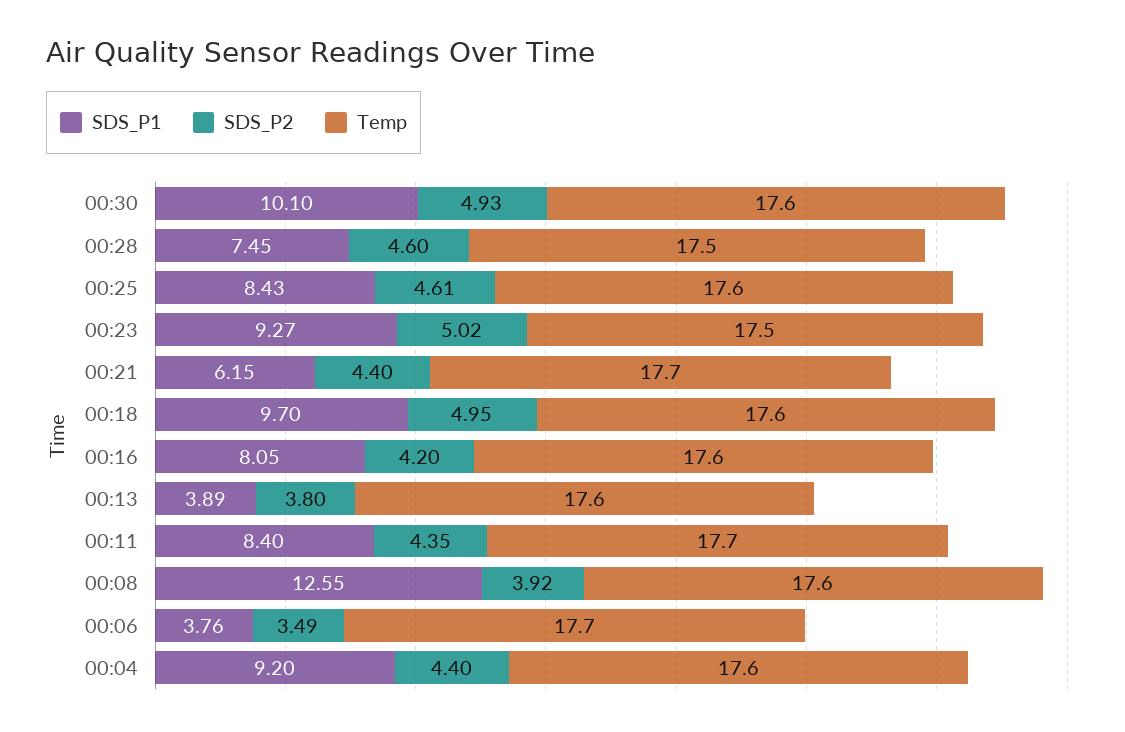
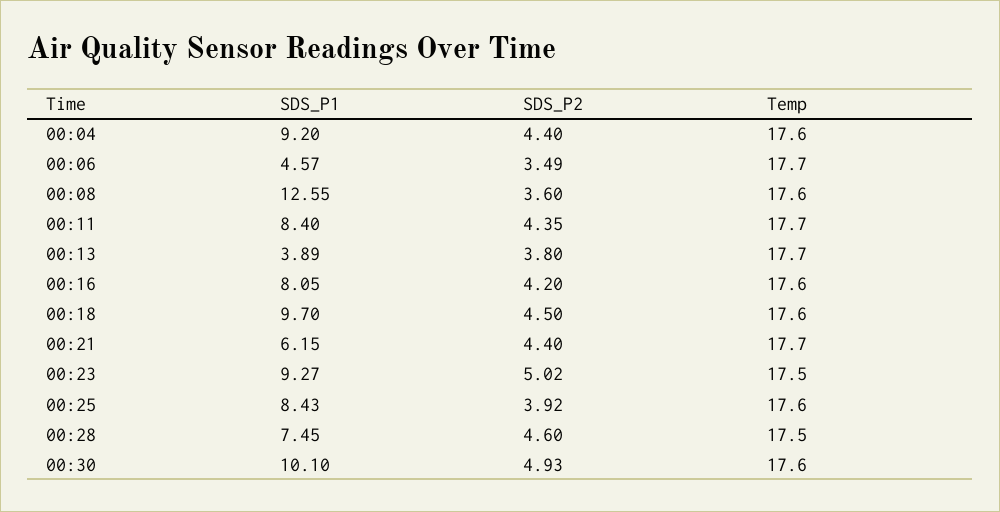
SDS_P2, 00:25: 4.61 -> 3.92
SDS_P2, 00:18: 4.95 -> 4.5
Temp, 00:13: 17.6 -> 17.7
SDS_P2, 00:08: 3.92 -> 3.6
SDS_P1, 00:06: 3.76 -> 4.57

